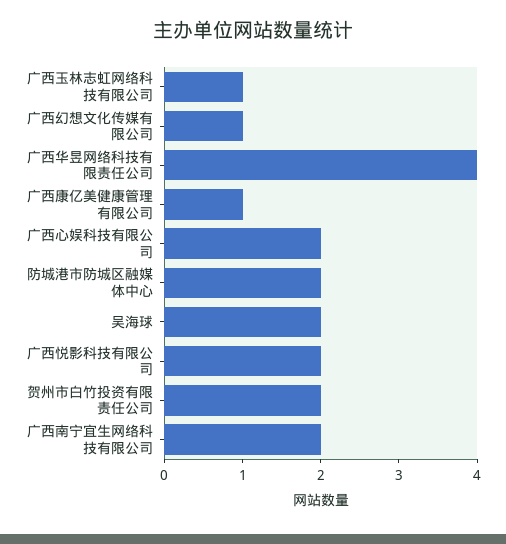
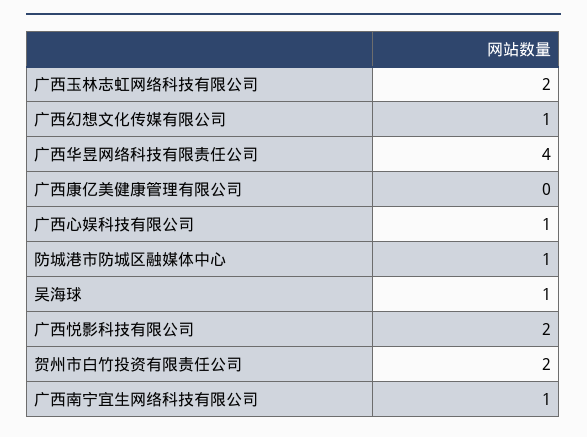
广西玉林志虹网络科技有限公司: 1 -> 2
广西康亿美健康管理有限公司: 1 -> 0
广西心娱科技有限公司: 2 -> 1
防城港市防城区融媒体中心: 2 -> 1
吴海球: 2 -> 1
广西南宁宜生网络科技有限公司: 2 -> 1

